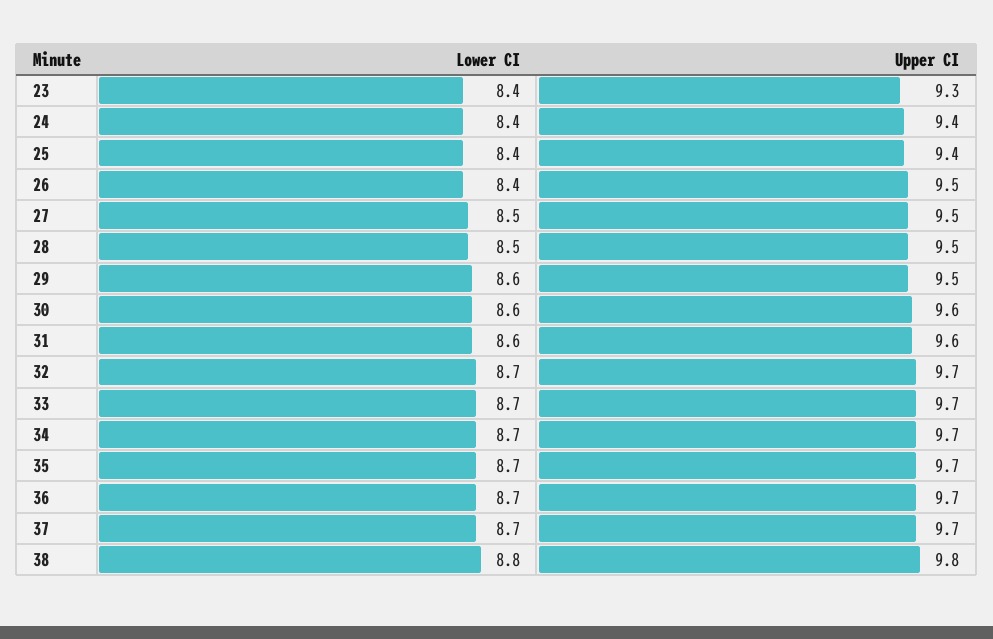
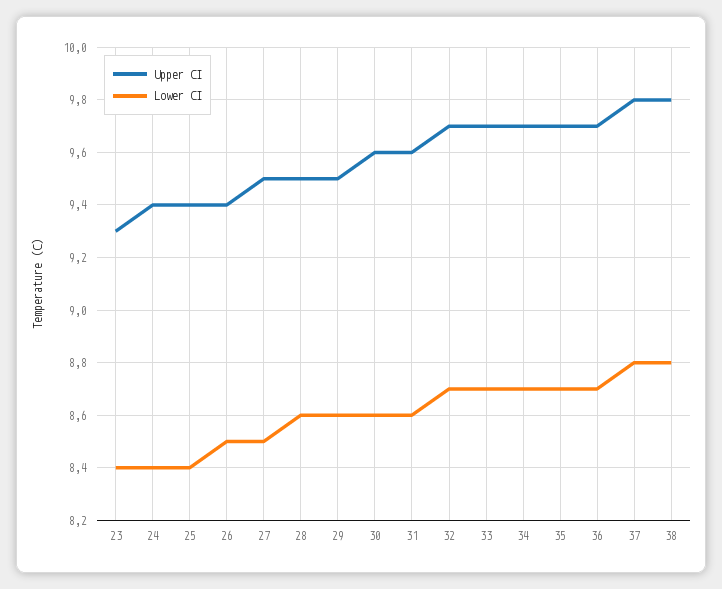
Lower CI, 26: 8.4 -> 8.5
Upper CI, 26: 9.5 -> 9.4
Lower CI, 28: 8.5 -> 8.6
Lower CI, 37: 8.7 -> 8.8
Upper CI, 37: 9.7 -> 9.8

